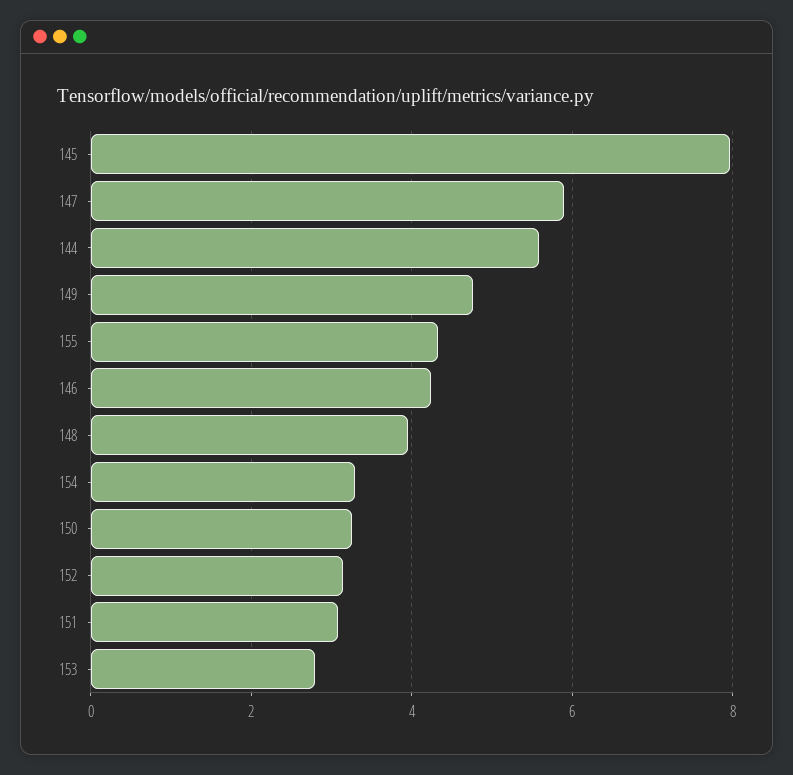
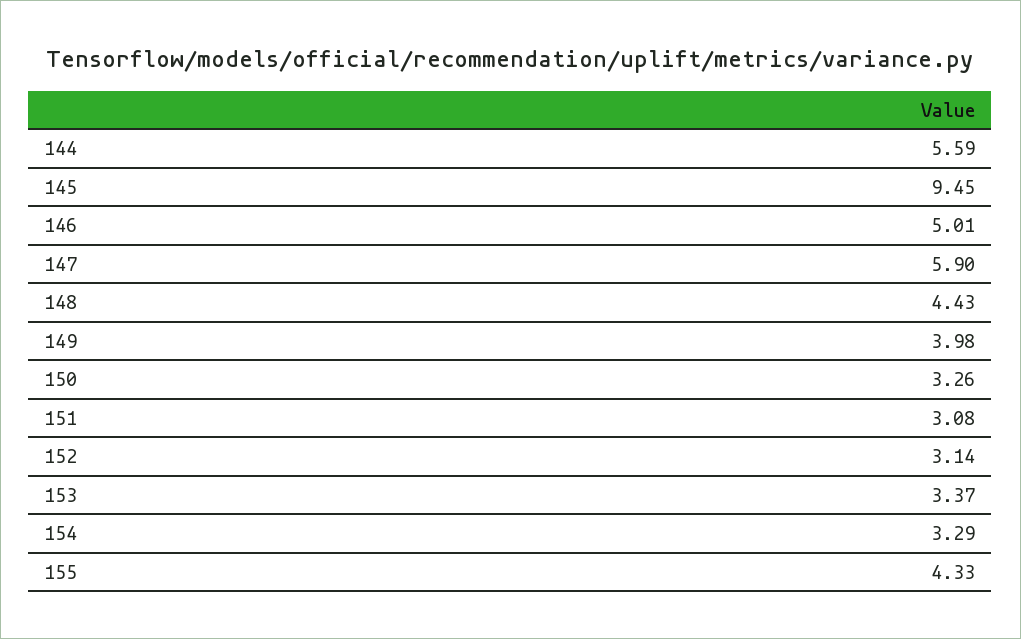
145: 8 -> 9.45
149: 4.8 -> 3.98
146: 4.2 -> 5.01
148: 4 -> 4.43
153: 2.8 -> 3.37

